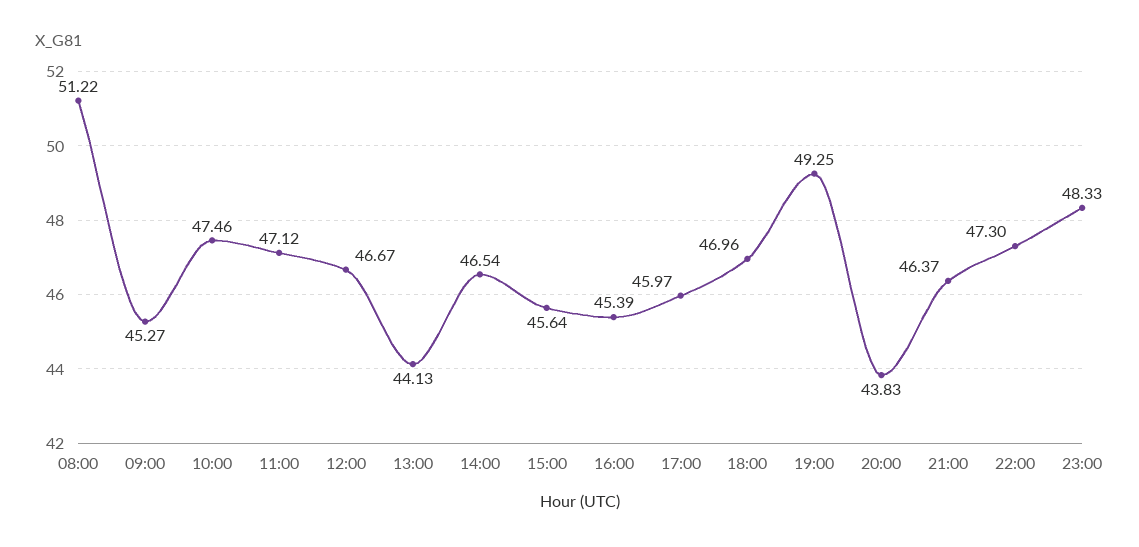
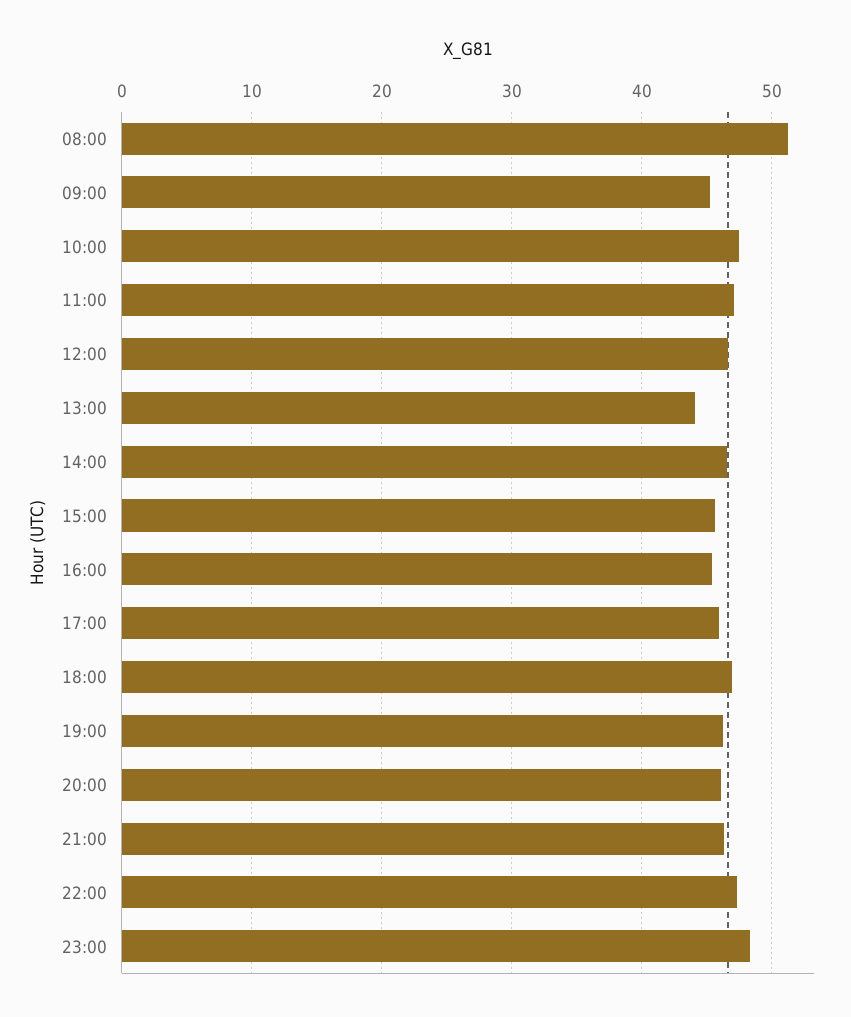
19:00: 49.25 -> 46
20:00: 43.83 -> 46

